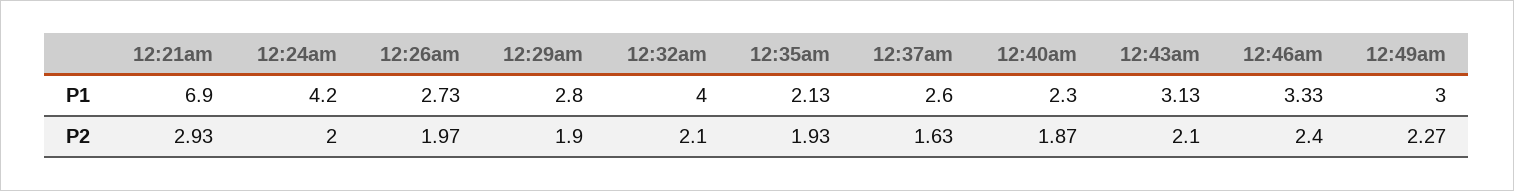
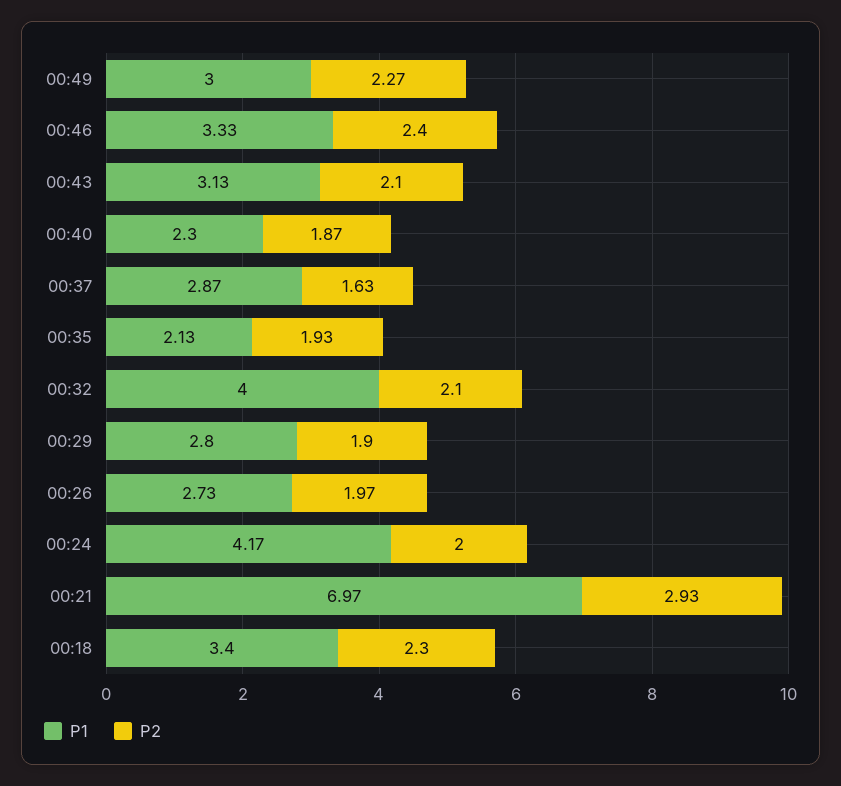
P1, 12:21am: 6.9 -> 6.97
P1, 12:24am: 4.2 -> 4.17
P1, 12:37am: 2.6 -> 2.87
P1, 00:18: none -> 3.4
P2, 00:18: none -> 2.3

